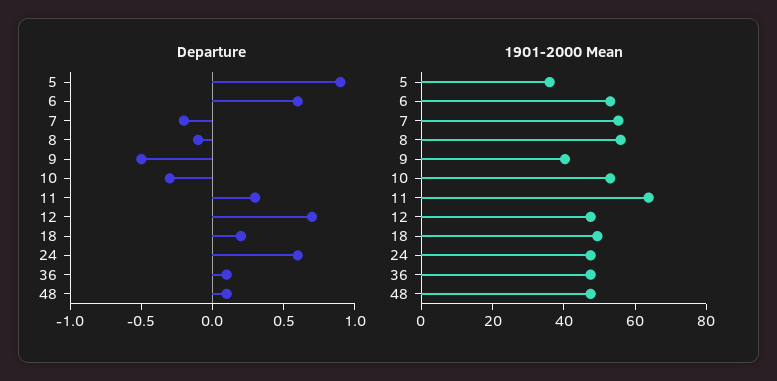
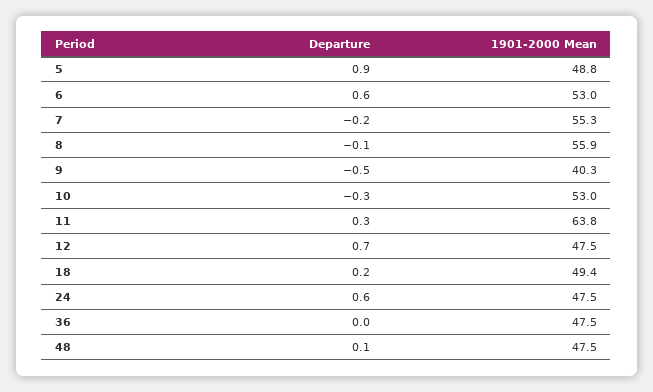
Departure, 36: 0.1 -> 0
1901-2000 Mean, 5: 35 -> 48.8

